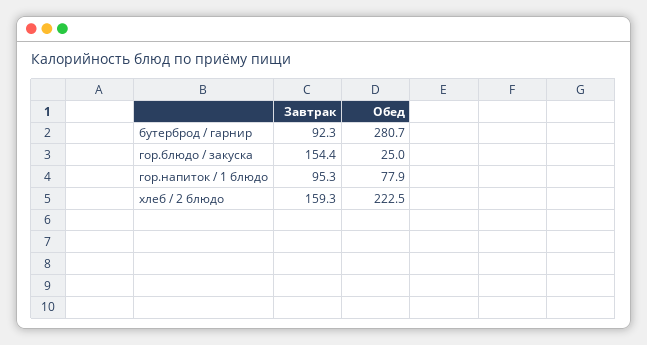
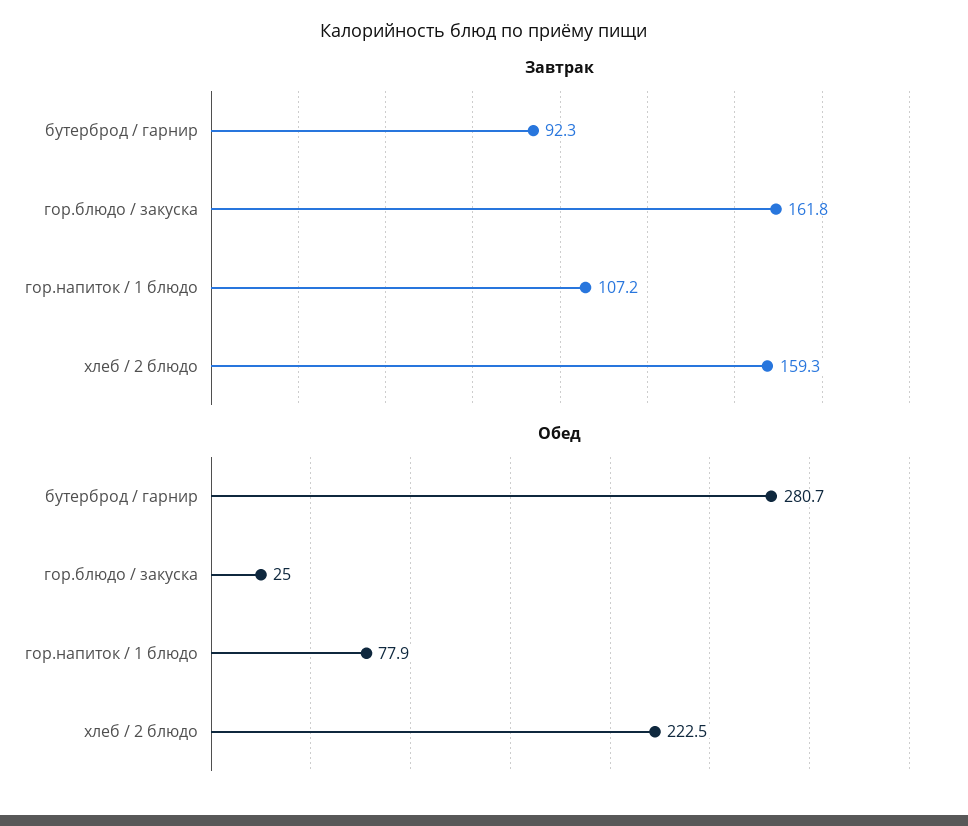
Завтрак, гор.блюдо / закуска: 154.4 -> 161.8
Завтрак, гор.напиток / 1 блюдо: 95.3 -> 107.2

